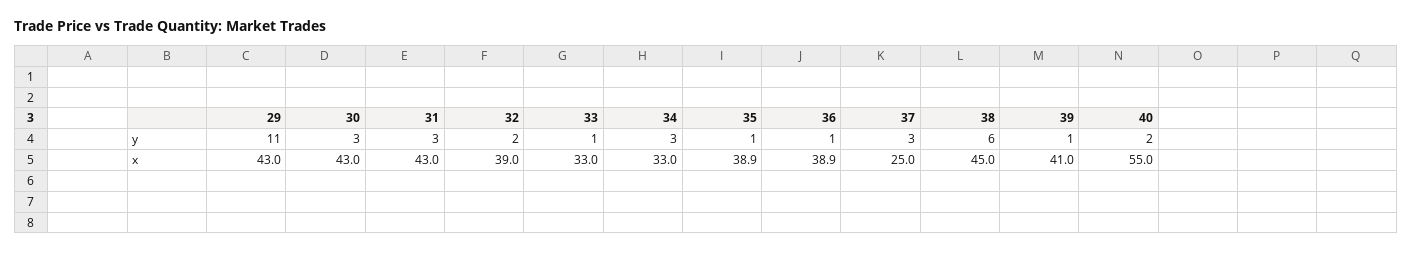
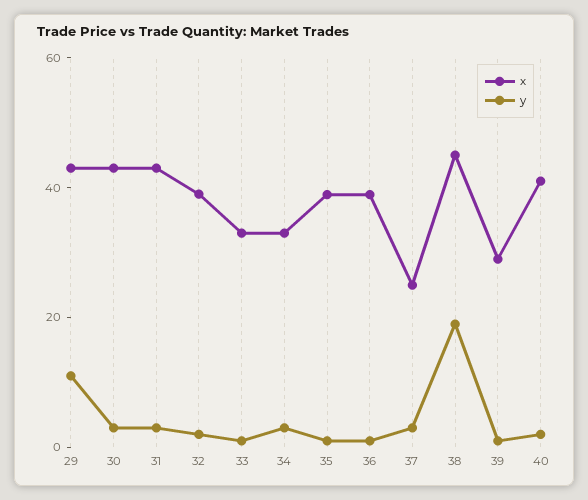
y, 38: 6 -> 20
x, 39: 41 -> 30
x, 40: 55 -> 40

